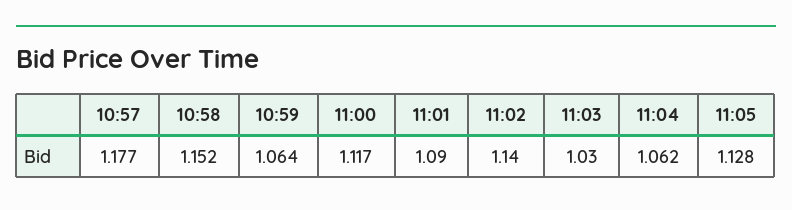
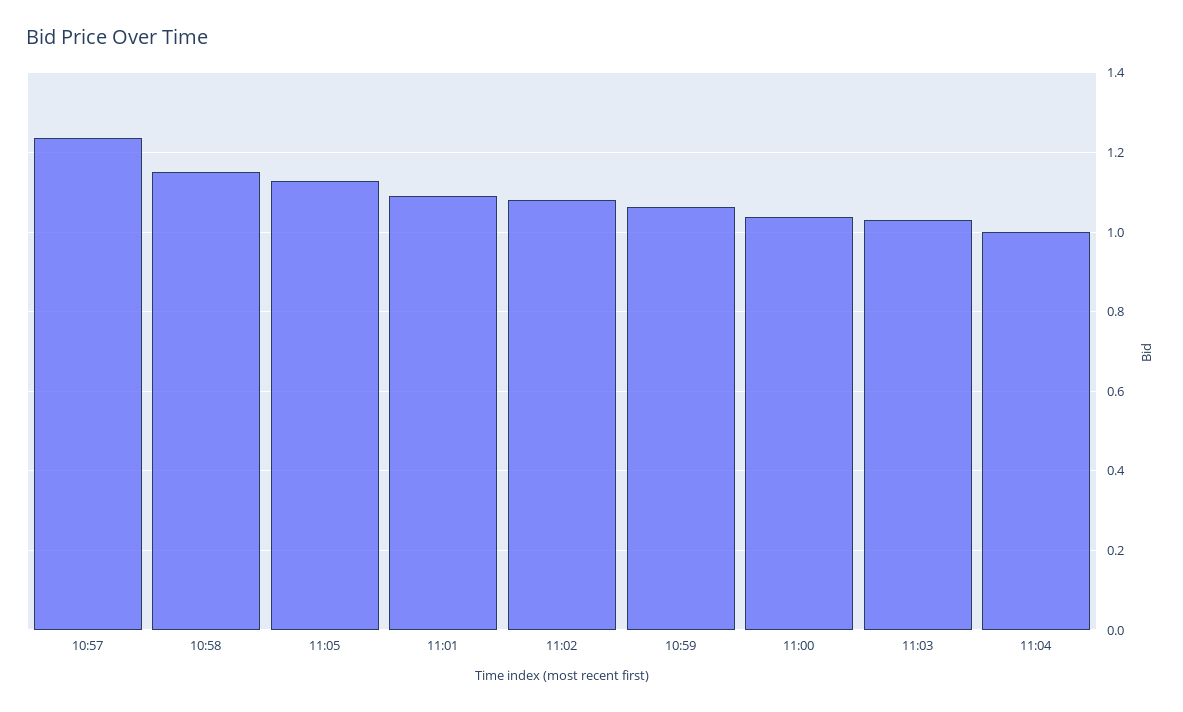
10:57: 1.177 -> 1.24
11:00: 1.117 -> 1.04
11:02: 1.14 -> 1.08
11:04: 1.062 -> 1

